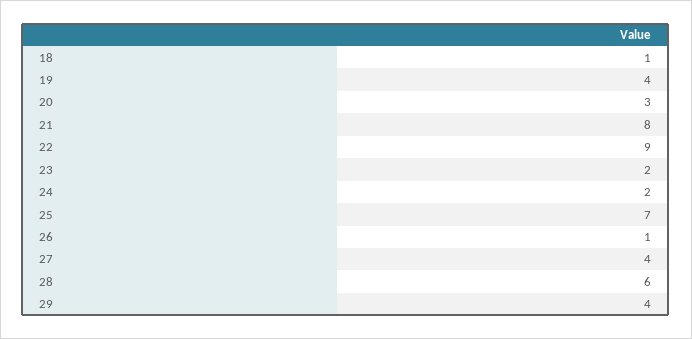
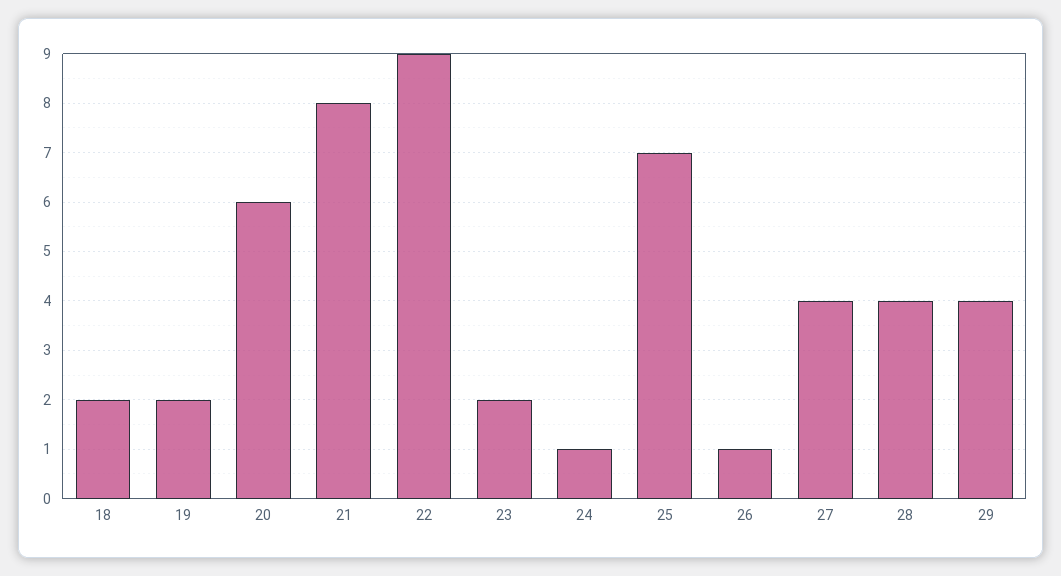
18: 1 -> 2
19: 4 -> 2
20: 3 -> 6
24: 2 -> 1
28: 6 -> 4

